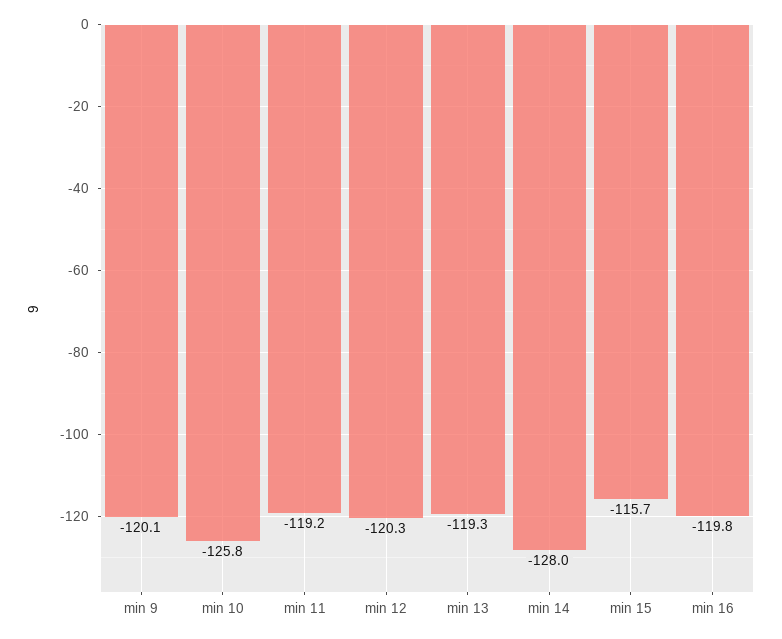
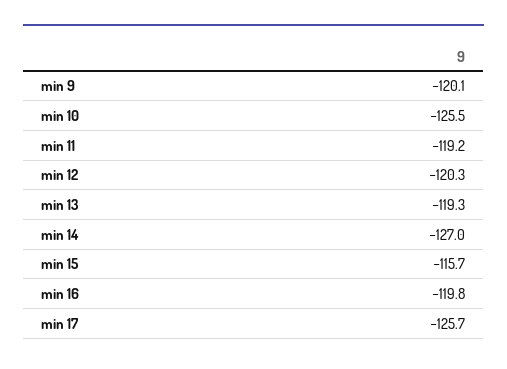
min 10: -125.8 -> -125.5
min 14: -128 -> -127
min 17: none -> -125.7

